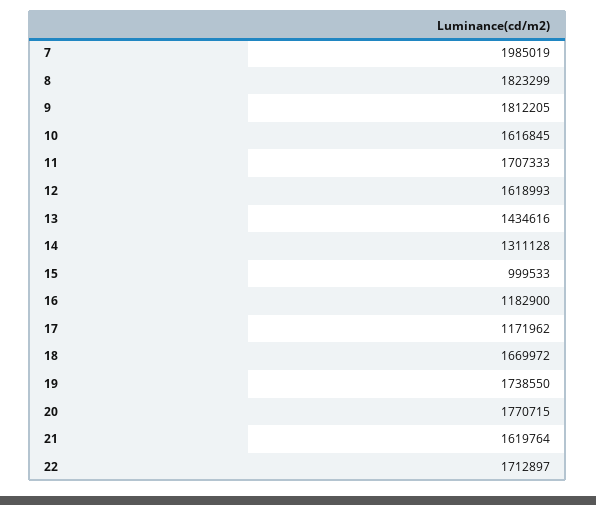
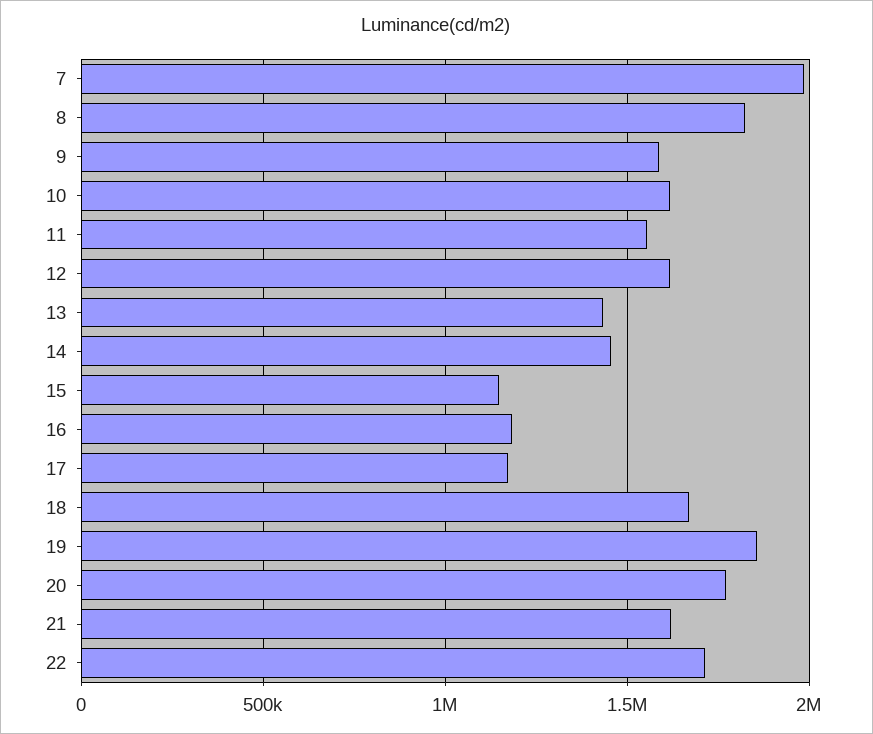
9: 1812205 -> 1600000
11: 1707333 -> 1550000
14: 1311128 -> 1450000
15: 999533 -> 1150000
19: 1738550 -> 1850000

